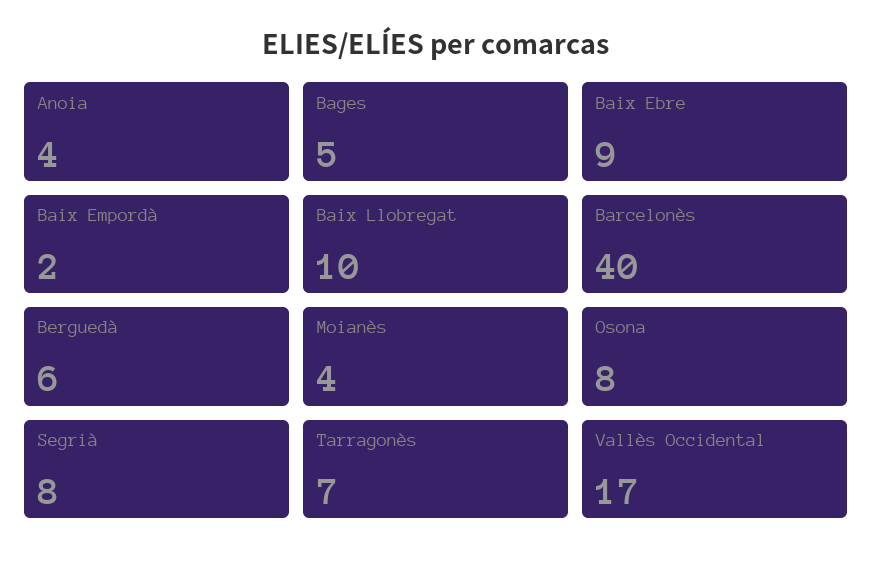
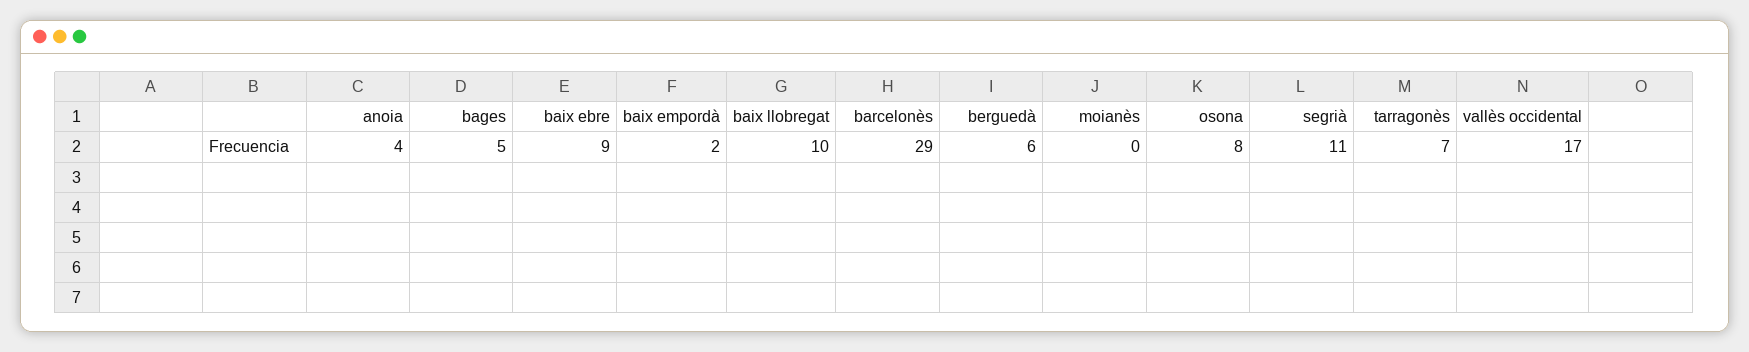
Barcelonès: 40 -> 29
Moianès: 4 -> 0
Segrià: 8 -> 11

